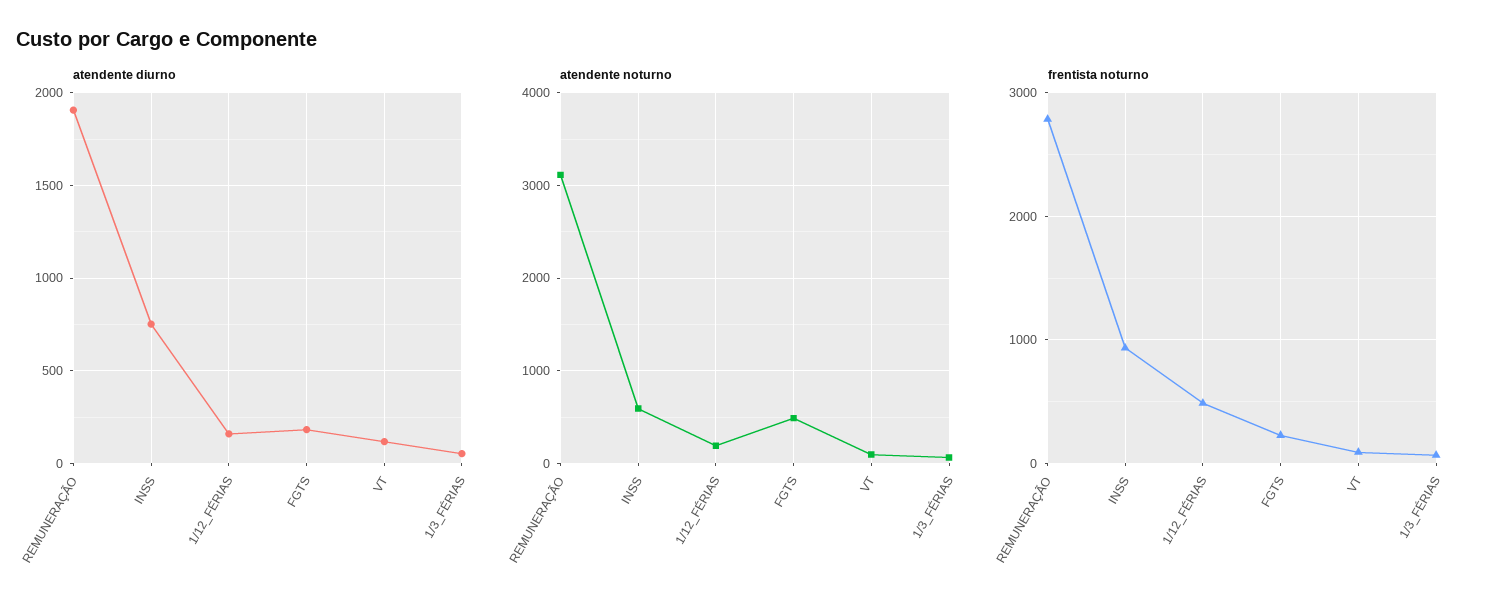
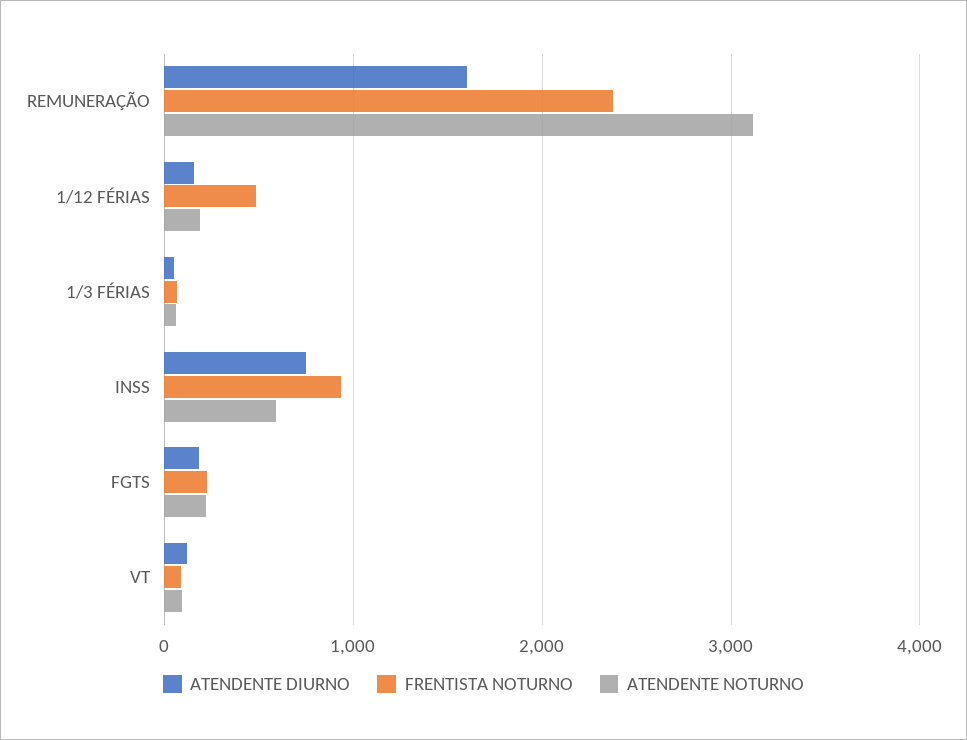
atendente diurno, REMUNERAÇÃO: 1900 -> 1600
atendente noturno, FGTS: 500 -> 200
frentista noturno, REMUNERAÇÃO: 2800 -> 2400

